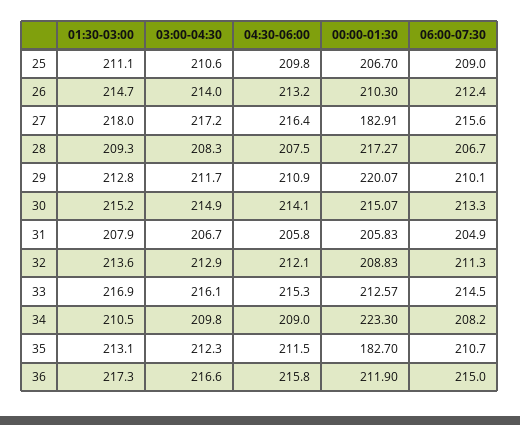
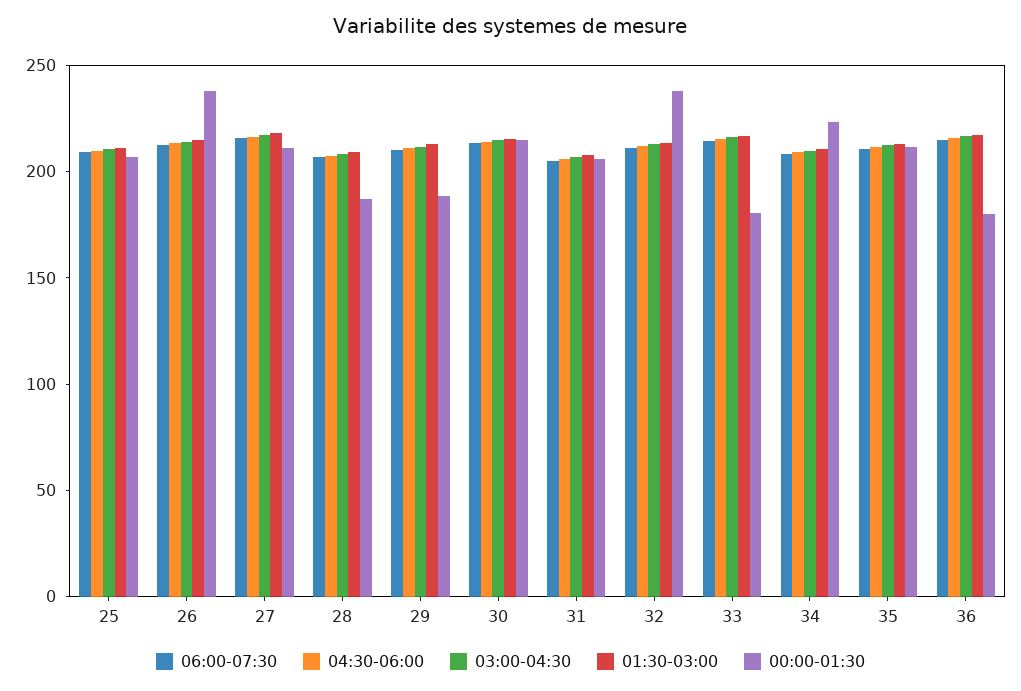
00:00-01:30, 26: 210.3 -> 240
00:00-01:30, 27: 182.91 -> 210
00:00-01:30, 28: 217.27 -> 190
00:00-01:30, 29: 220.07 -> 190
00:00-01:30, 32: 208.83 -> 240
00:00-01:30, 33: 212.57 -> 180
00:00-01:30, 35: 182.7 -> 210
00:00-01:30, 36: 211.9 -> 180

